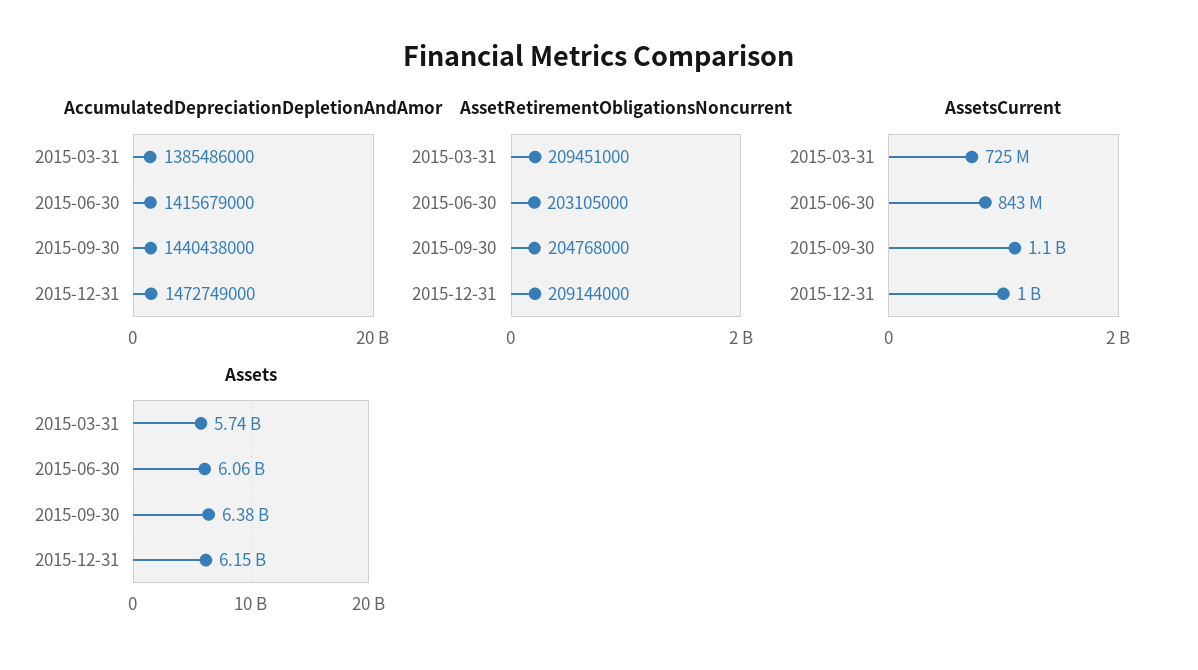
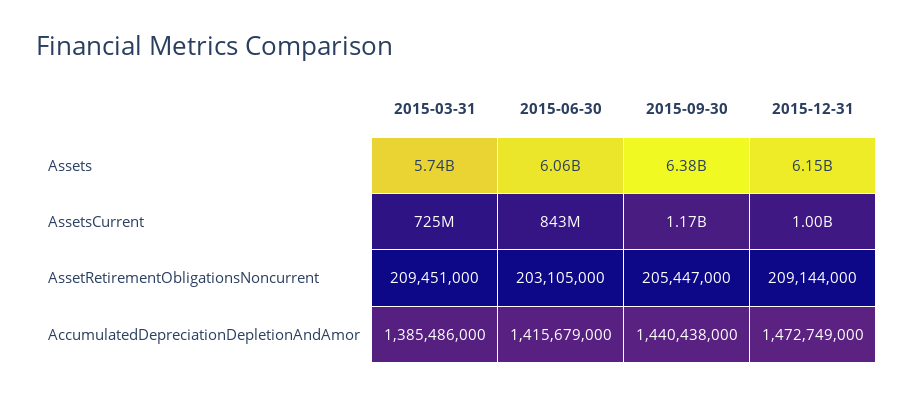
AssetRetirementObligationsNoncurrent, 2015-09-30: 204768000 -> 205447000
AssetsCurrent, 2015-09-30: 1100000000 -> 1170000000

